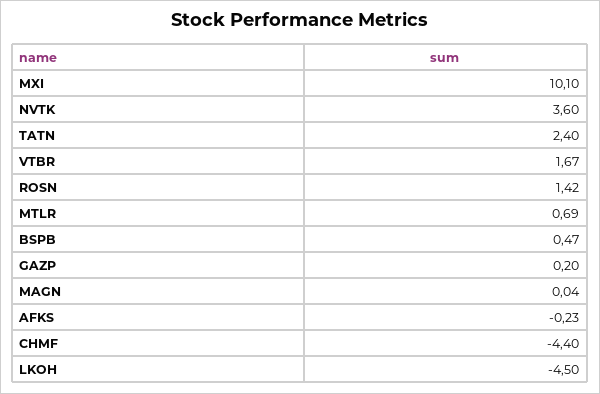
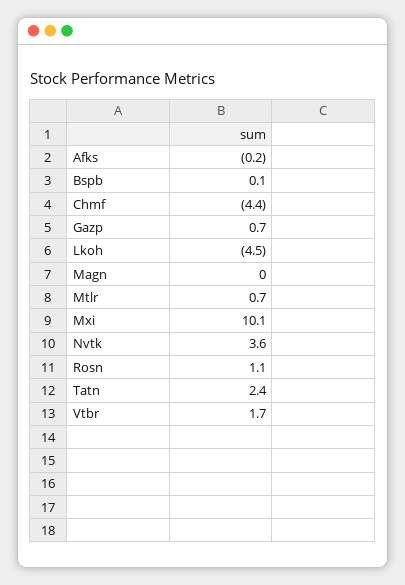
ROSN: 1.42 -> 1.1
BSPB: 0.47 -> 0.1
GAZP: 0.2 -> 0.7

